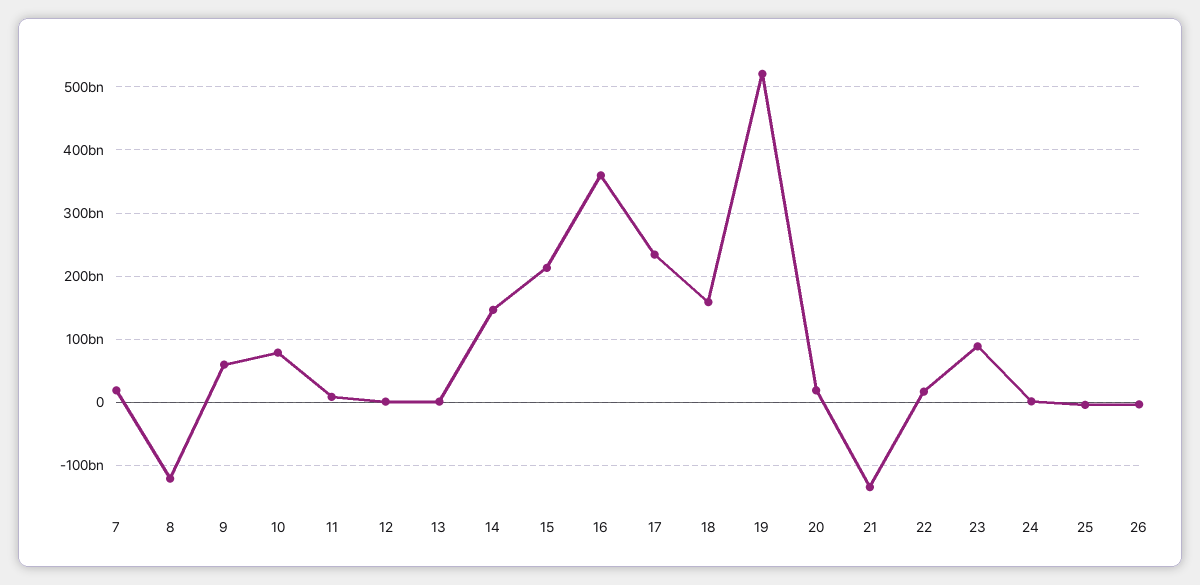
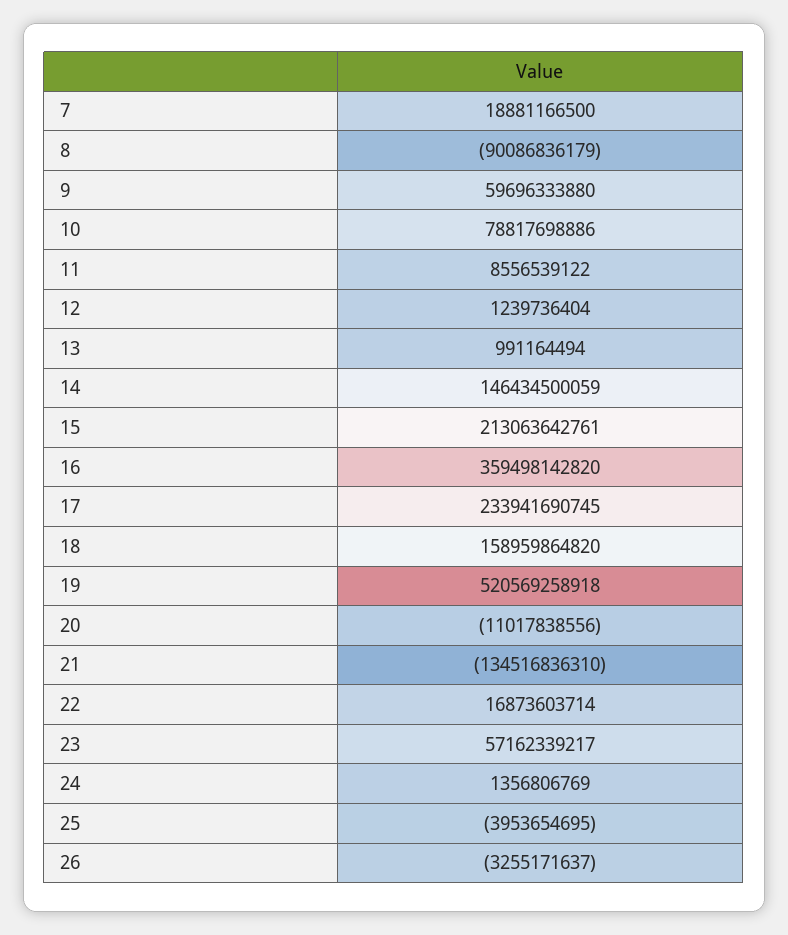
8: -120000000000 -> -90086836179
20: 20000000000 -> -11017838556
23: 90000000000 -> 57162339217

